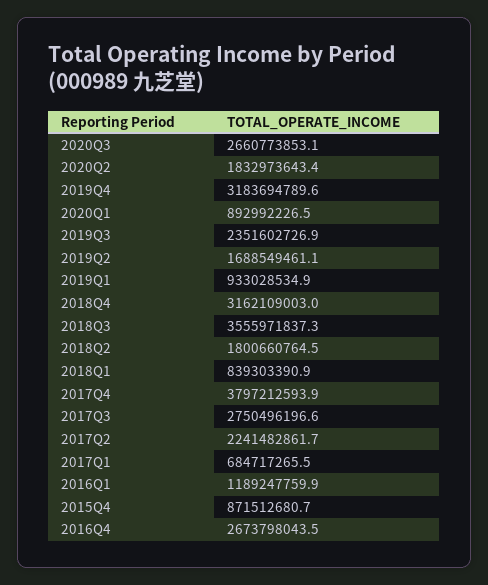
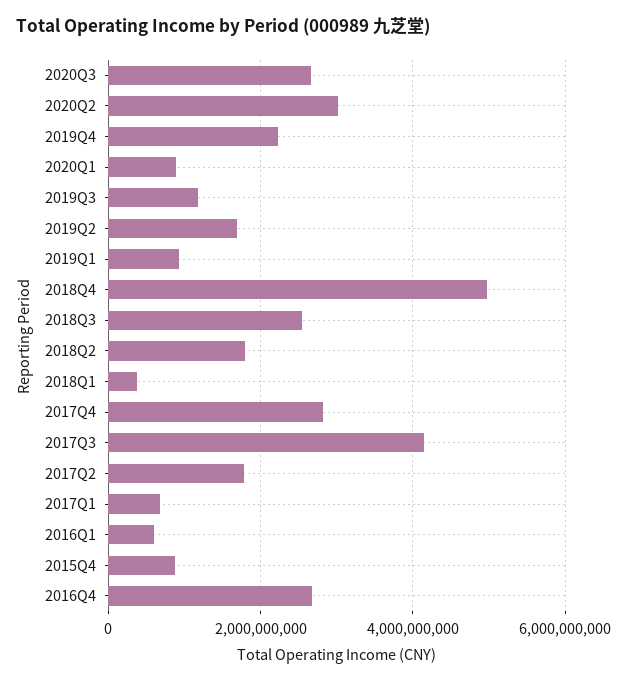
2020Q2: 1832973643.4 -> 3000000000
2019Q4: 3183694789.6 -> 2200000000
2019Q3: 2351602726.9 -> 1200000000
2018Q4: 3162109003 -> 5000000000
2018Q3: 3555971837.3 -> 2600000000
2018Q1: 839303390.9 -> 400000000
2017Q4: 3797212593.9 -> 2800000000
2017Q3: 2750496196.6 -> 4200000000
2017Q2: 2241482861.7 -> 1800000000
2016Q1: 1189247759.9 -> 600000000

